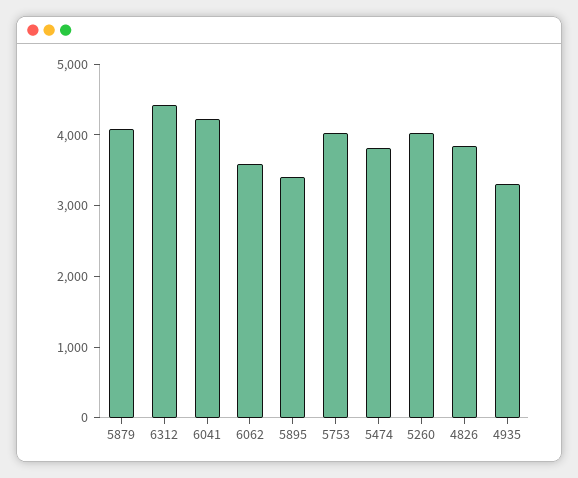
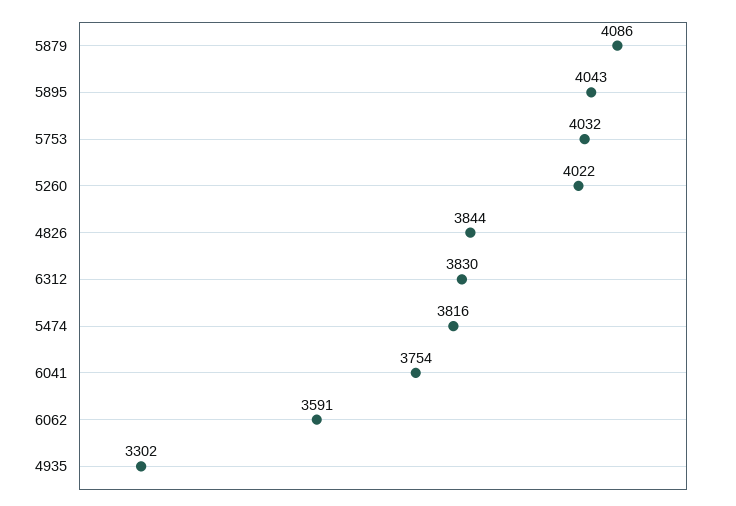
6312: 4400 -> 3830
6041: 4200 -> 3754
5895: 3400 -> 4043

